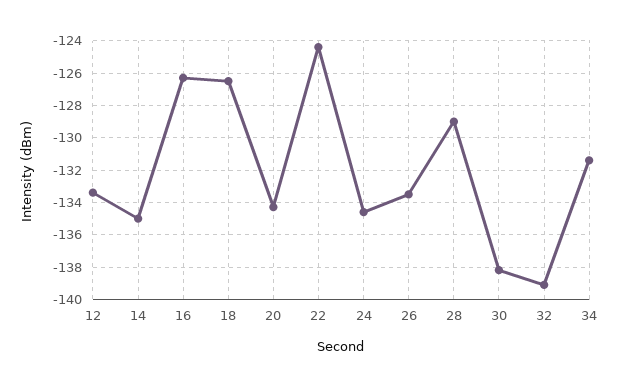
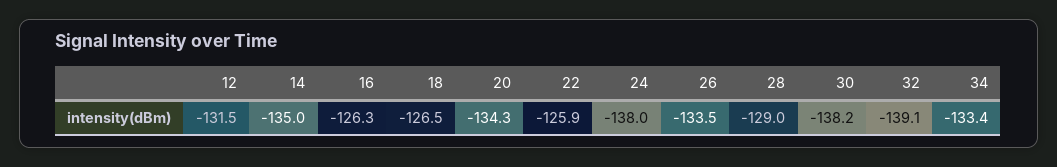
12: -133.5 -> -131.5
22: -124.5 -> -125.9
24: -134.5 -> -138
34: -131.5 -> -133.4

